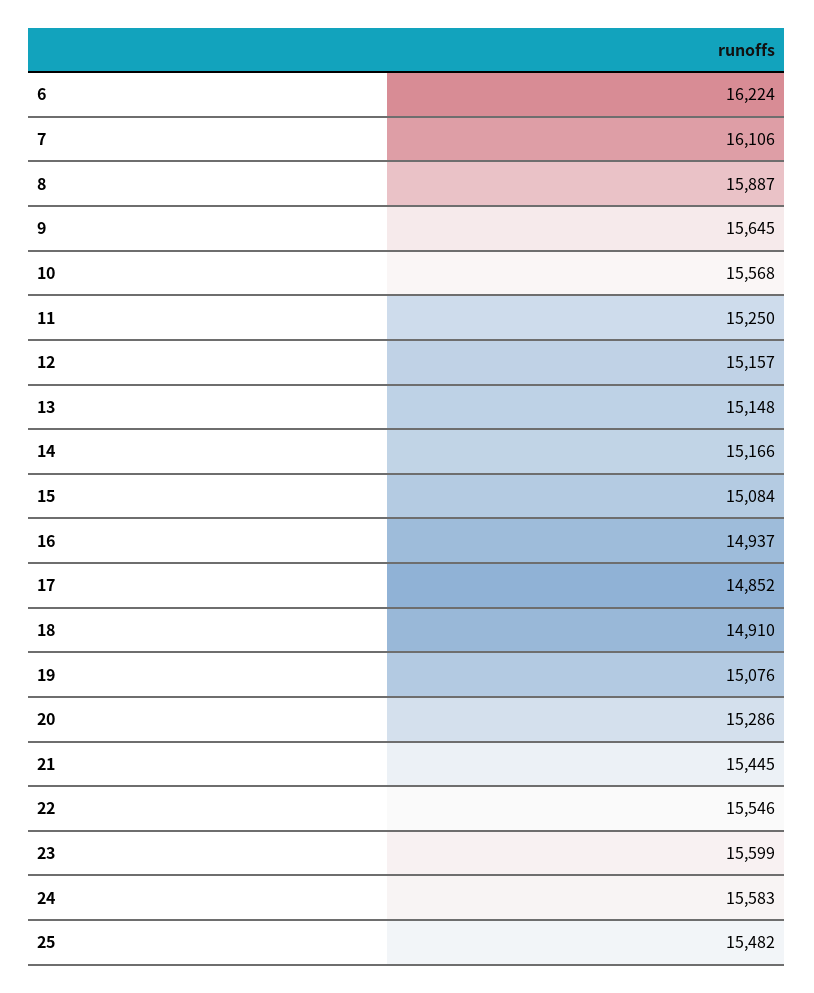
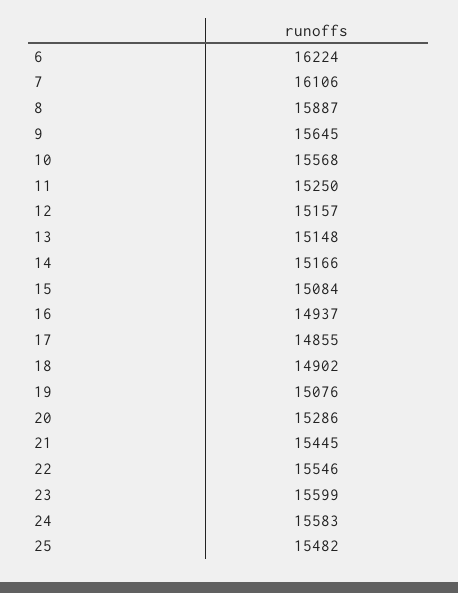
17: 14852 -> 14855
18: 14910 -> 14902

